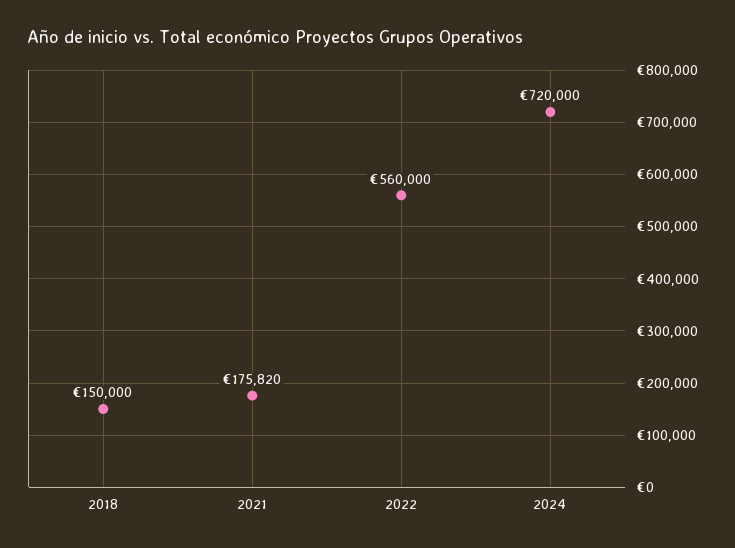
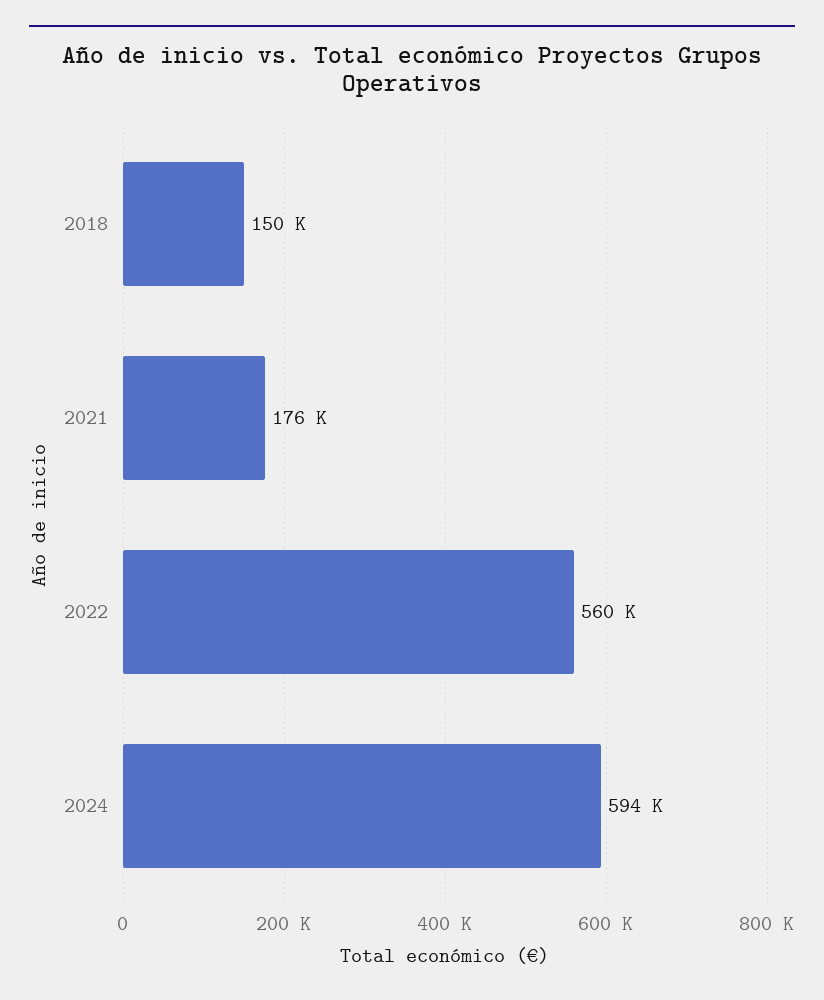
2024: 720000 -> 594000

